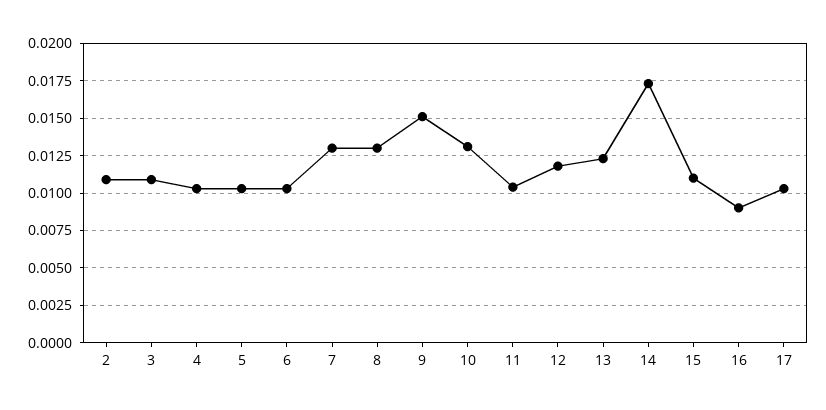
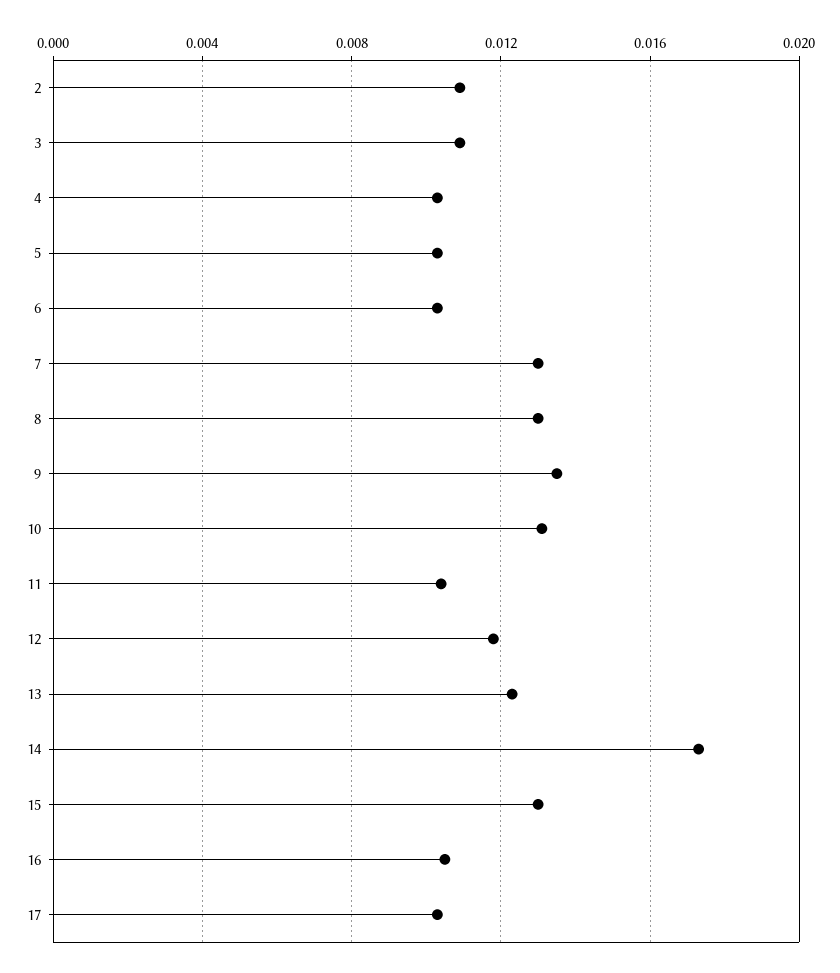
9: 0.015 -> 0.0135
15: 0.011 -> 0.013
16: 0.009 -> 0.0105

